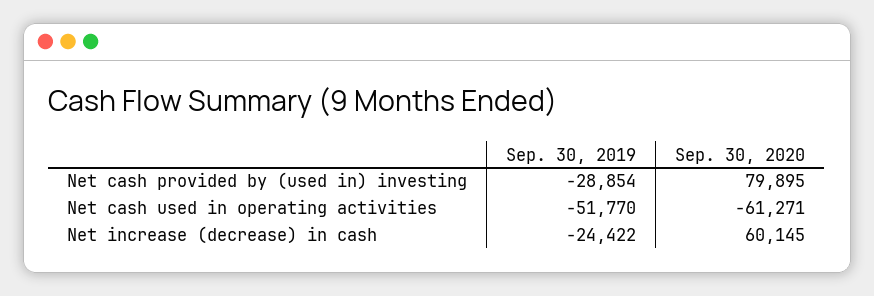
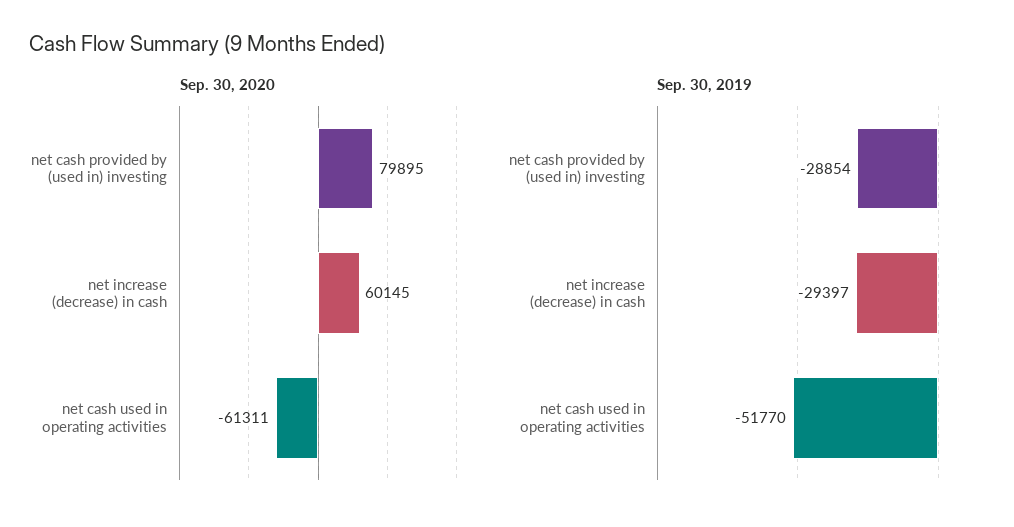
Sep. 30, 2020, Net cash used in operating activities: -61271 -> -61311
Sep. 30, 2019, Net increase (decrease) in cash: -24422 -> -29397

